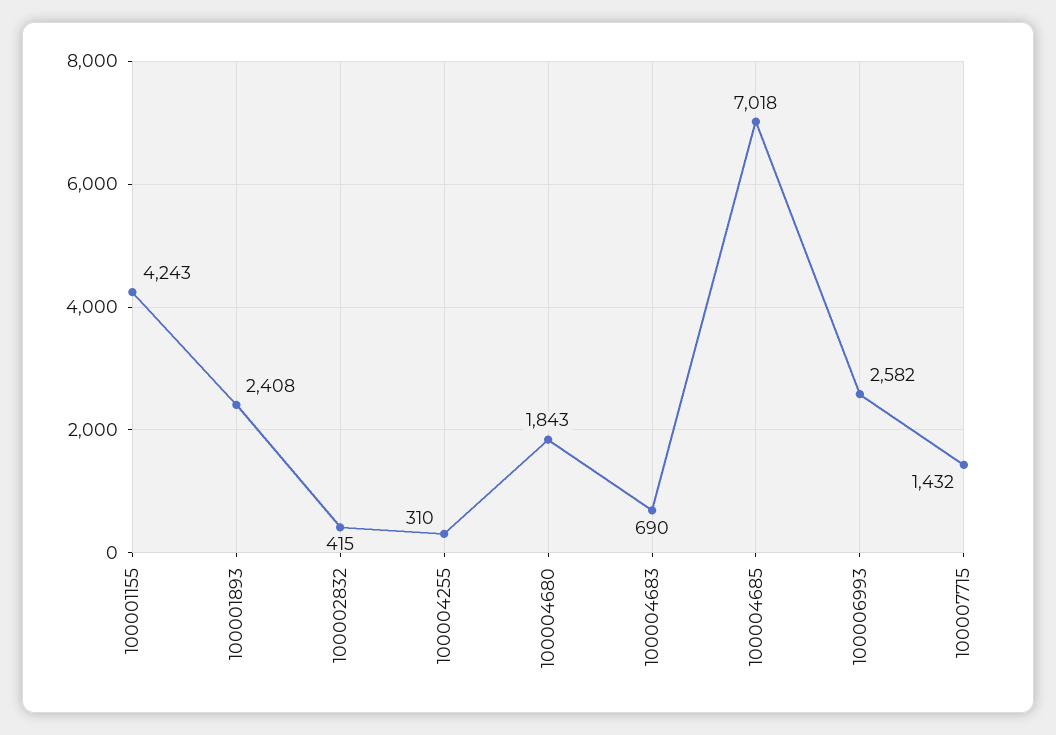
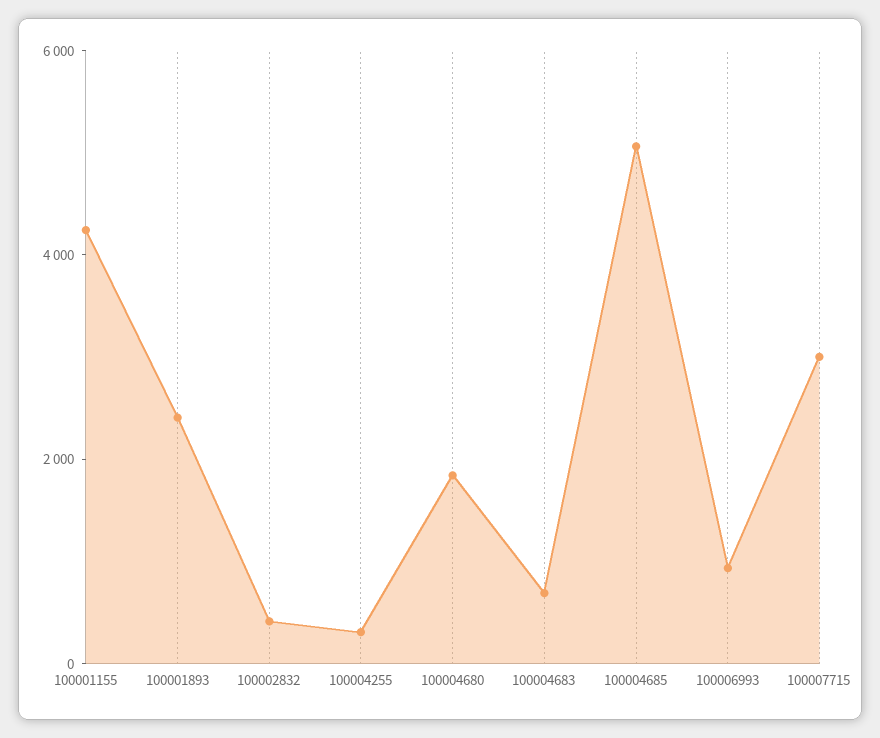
100004685: 7018 -> 5000
100006993: 2582 -> 1000
100007715: 1432 -> 3000

